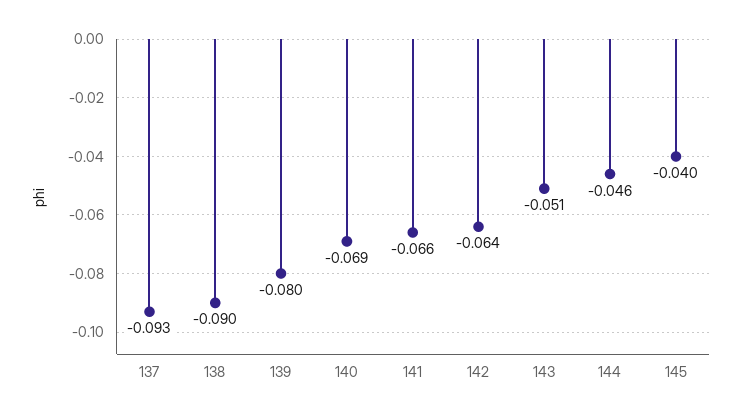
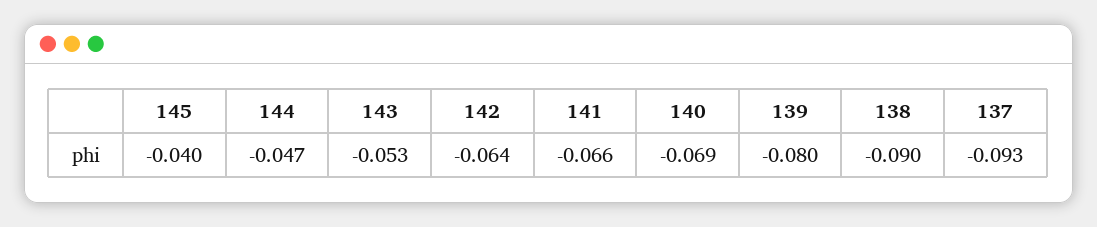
143: -0.051 -> -0.053
144: -0.046 -> -0.047

